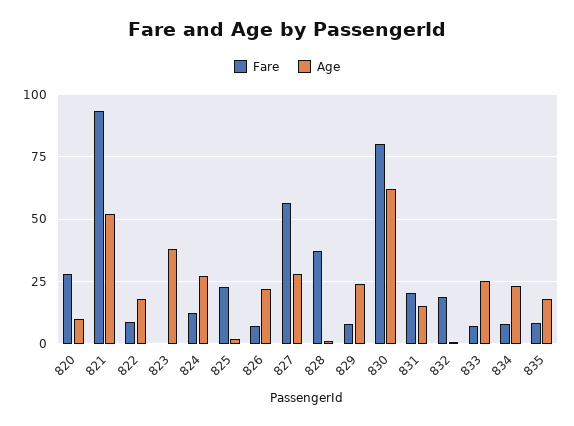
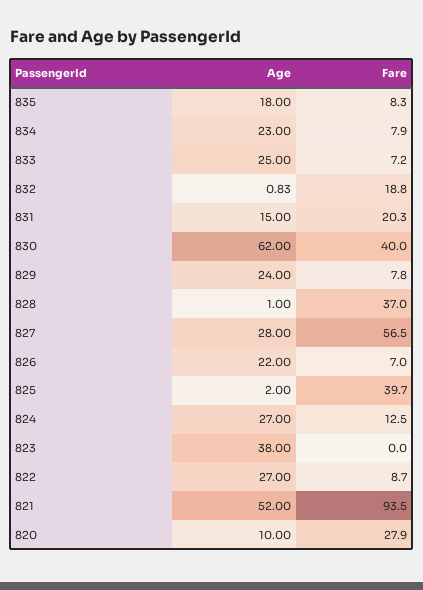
Age, 822: 17.5 -> 27
Fare, 825: 22.5 -> 39.7
Fare, 830: 80 -> 40

